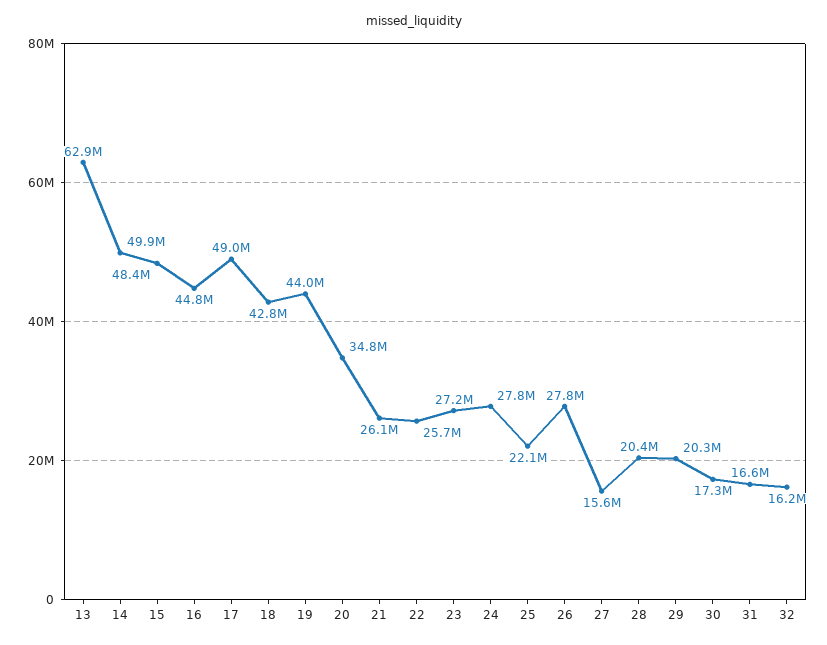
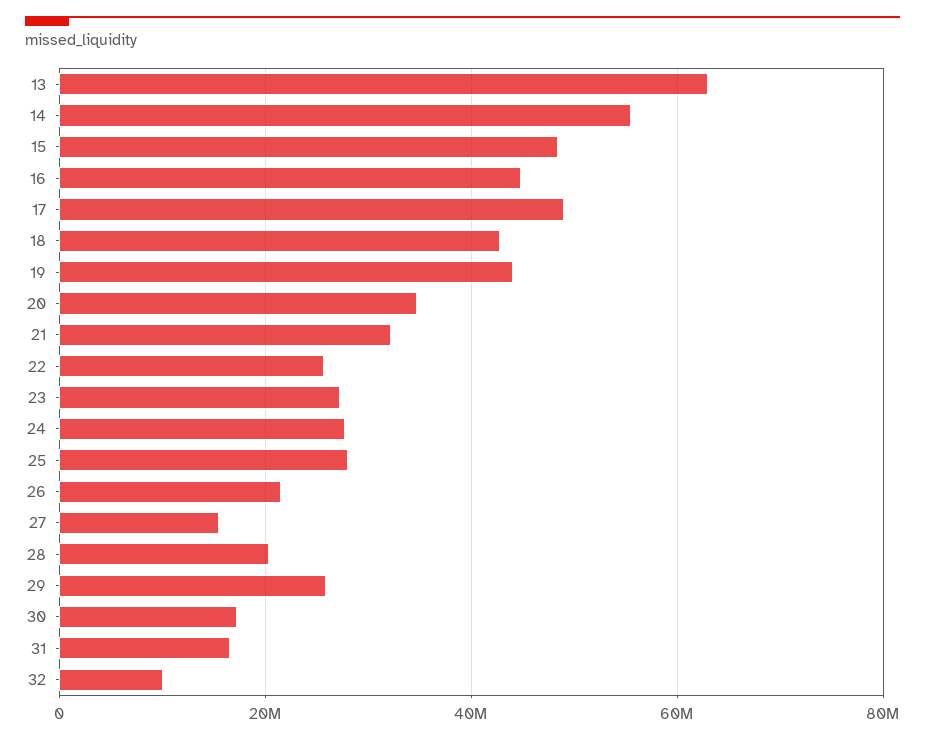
14: 49900000 -> 56000000
21: 26100000 -> 32000000
25: 22100000 -> 28000000
26: 27800000 -> 22000000
29: 20300000 -> 26000000
32: 16200000 -> 10000000

